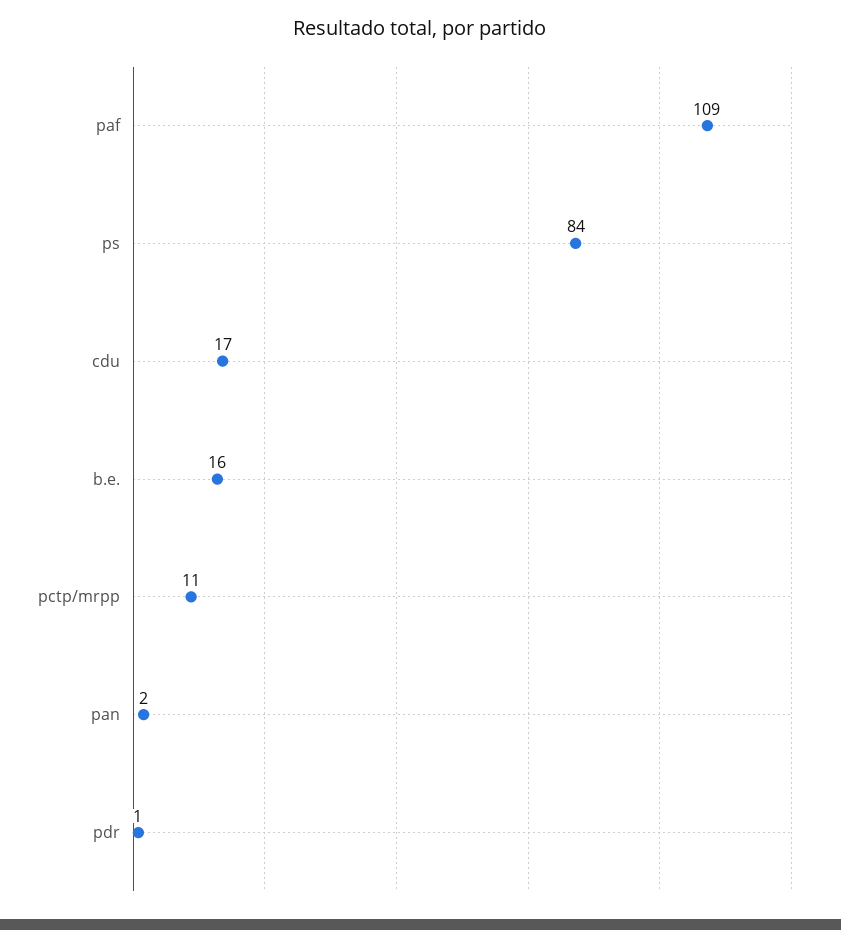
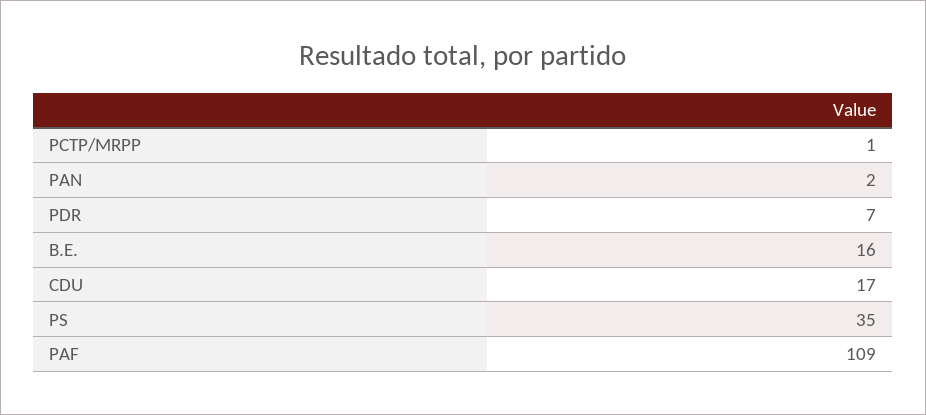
ps: 84 -> 35
pctp/mrpp: 11 -> 1
pdr: 1 -> 7

